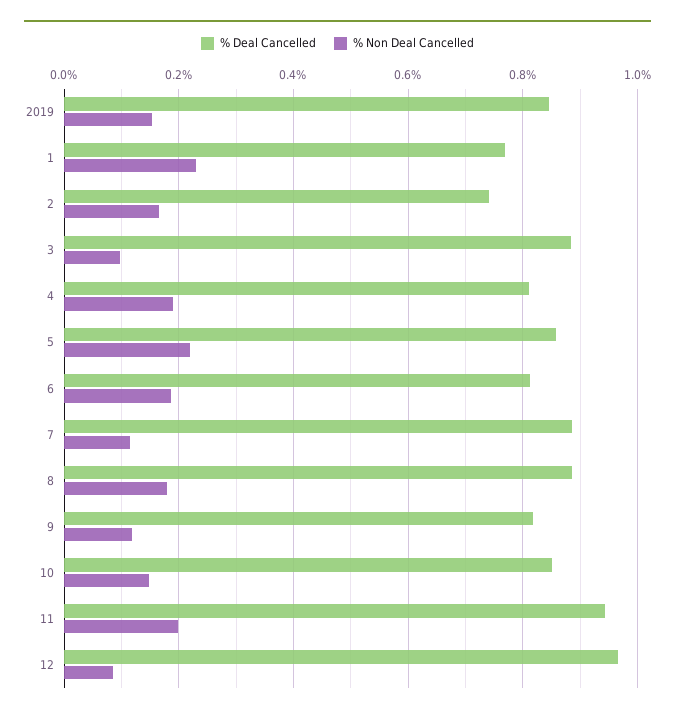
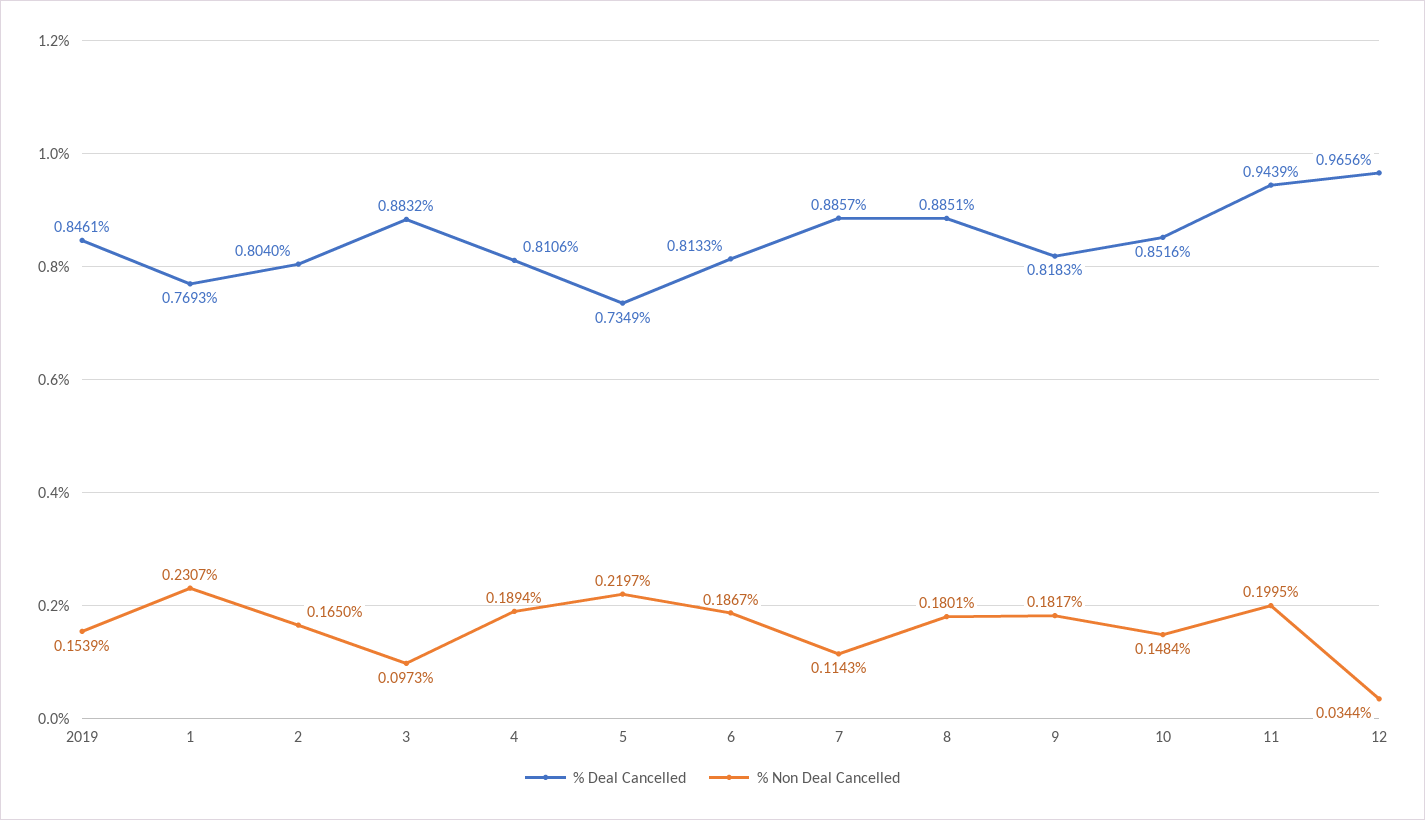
% Deal Cancelled, 2: 0.74 -> 0.804
% Deal Cancelled, 5: 0.86 -> 0.7349
% Non Deal Cancelled, 9: 0.12 -> 0.1817
% Non Deal Cancelled, 12: 0.08 -> 0.0344

